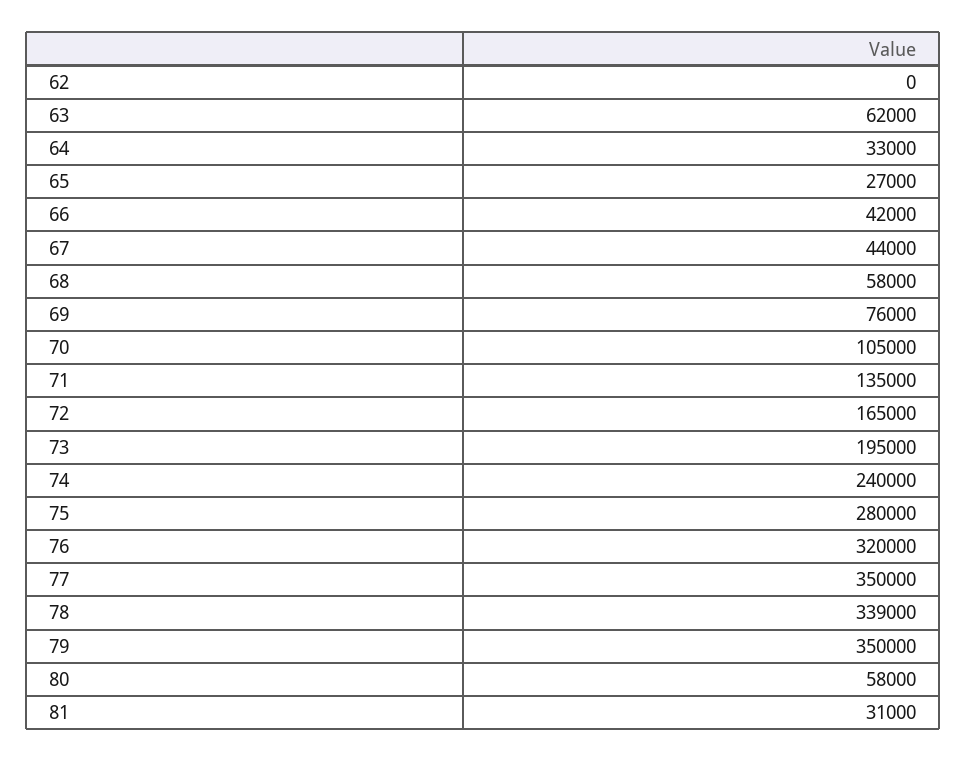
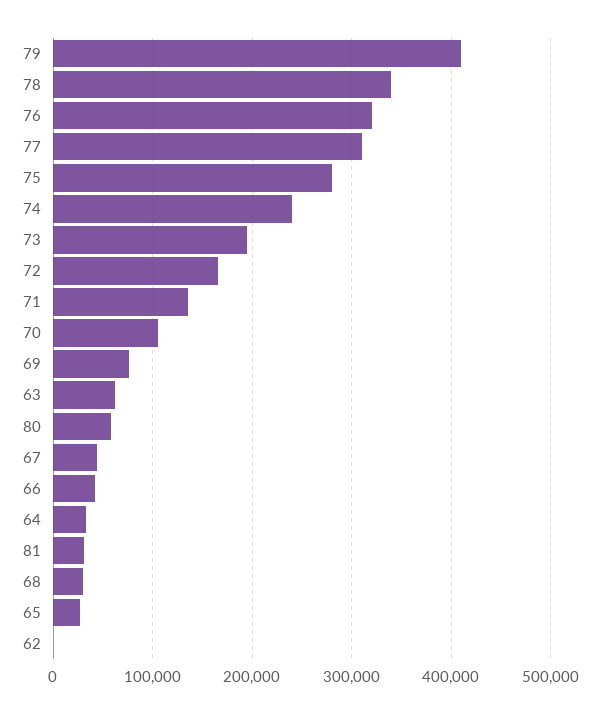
68: 58000 -> 30000
77: 350000 -> 310000
79: 350000 -> 410000

